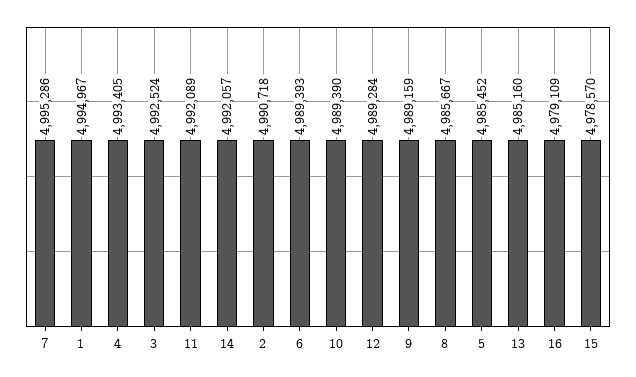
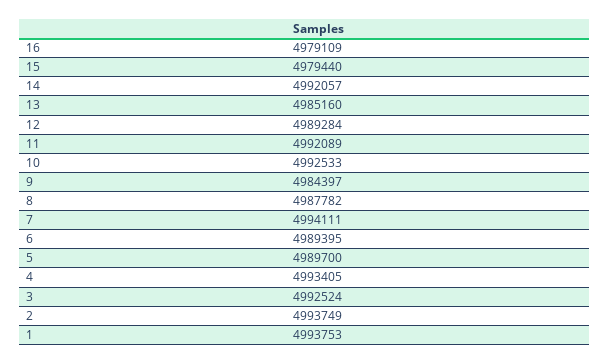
7: 4995286 -> 4994111
1: 4994967 -> 4993753
2: 4990718 -> 4993749
6: 4989393 -> 4989395
10: 4989390 -> 4992533
9: 4989159 -> 4984397
8: 4985667 -> 4987782
5: 4985452 -> 4989700
15: 4978570 -> 4979440

